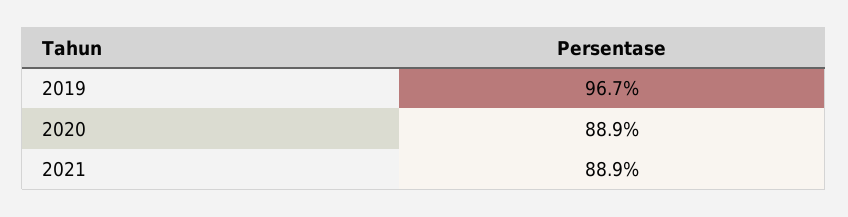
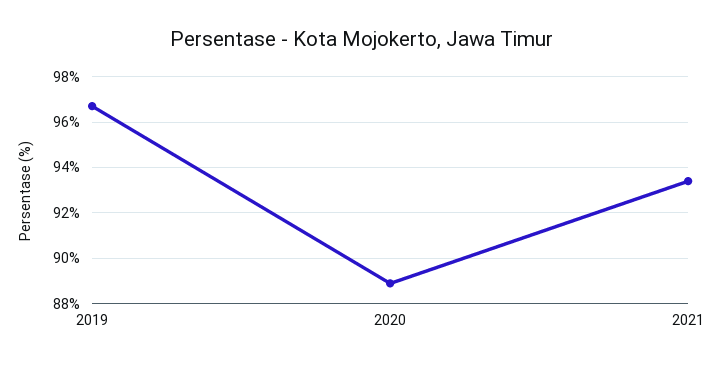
2021: 88.9 -> 93.5

